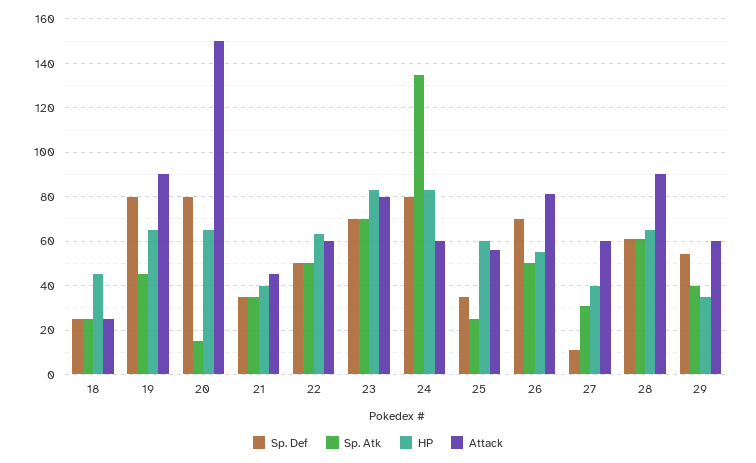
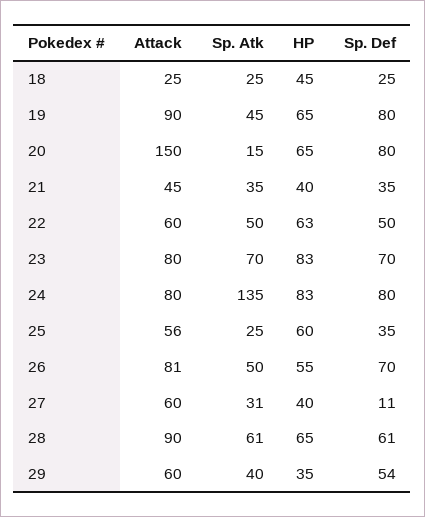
Attack, 24: 60 -> 80

